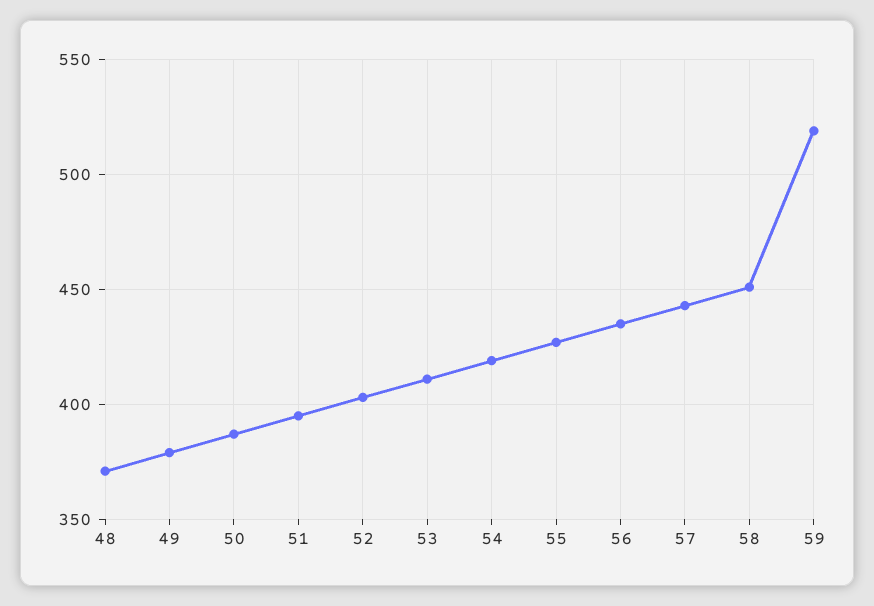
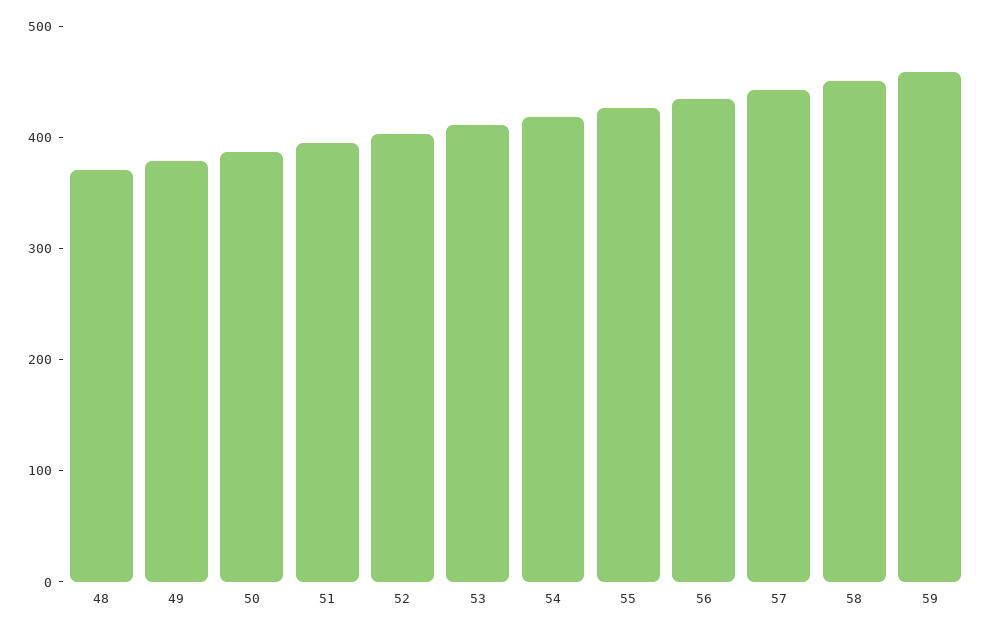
59: 520 -> 460

